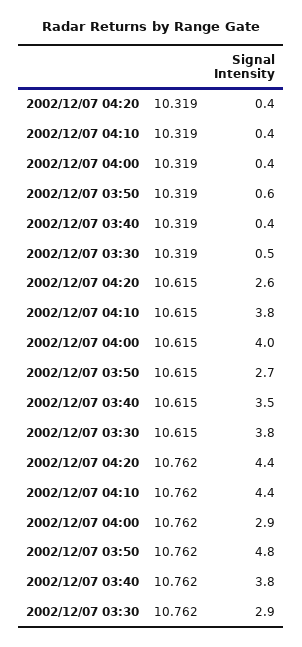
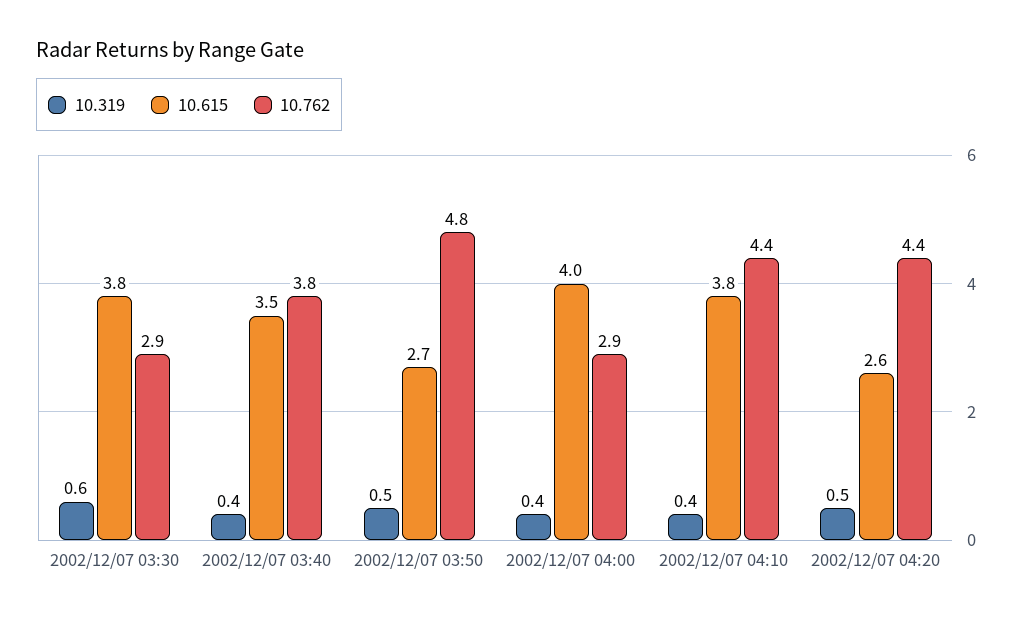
10.319, 2002/12/07 04:20: 0.4 -> 0.5
10.319, 2002/12/07 03:50: 0.6 -> 0.5
10.319, 2002/12/07 03:30: 0.5 -> 0.6

